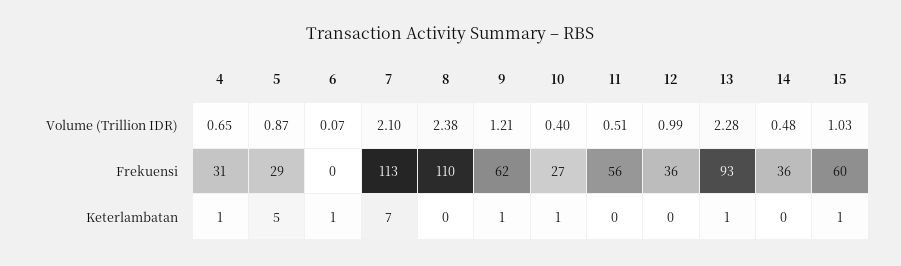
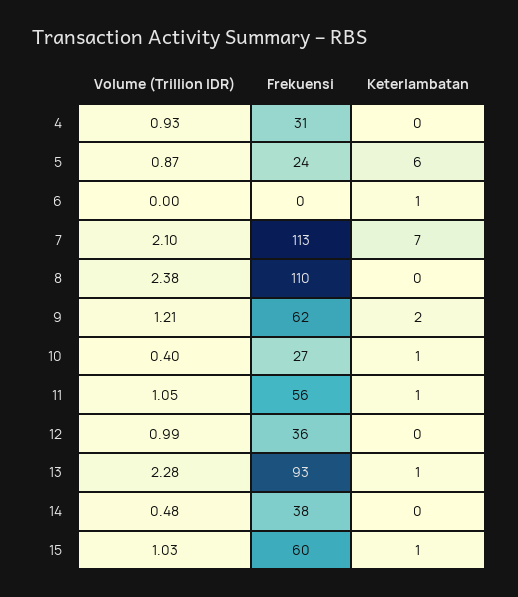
4, Volume (Trillion IDR): 0.65 -> 0.93
6, Volume (Trillion IDR): 0.07 -> 0
11, Volume (Trillion IDR): 0.51 -> 1.05
5, Frekuensi: 29 -> 24
14, Frekuensi: 36 -> 38
4, Keterlambatan: 1 -> 0
5, Keterlambatan: 5 -> 6
9, Keterlambatan: 1 -> 2
11, Keterlambatan: 0 -> 1

